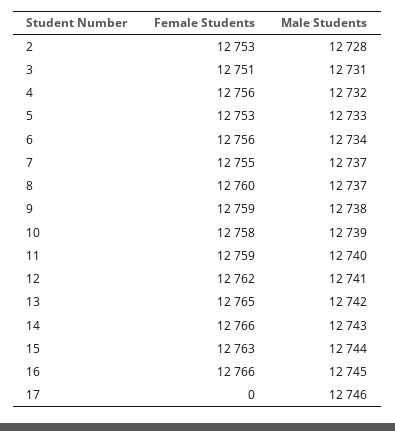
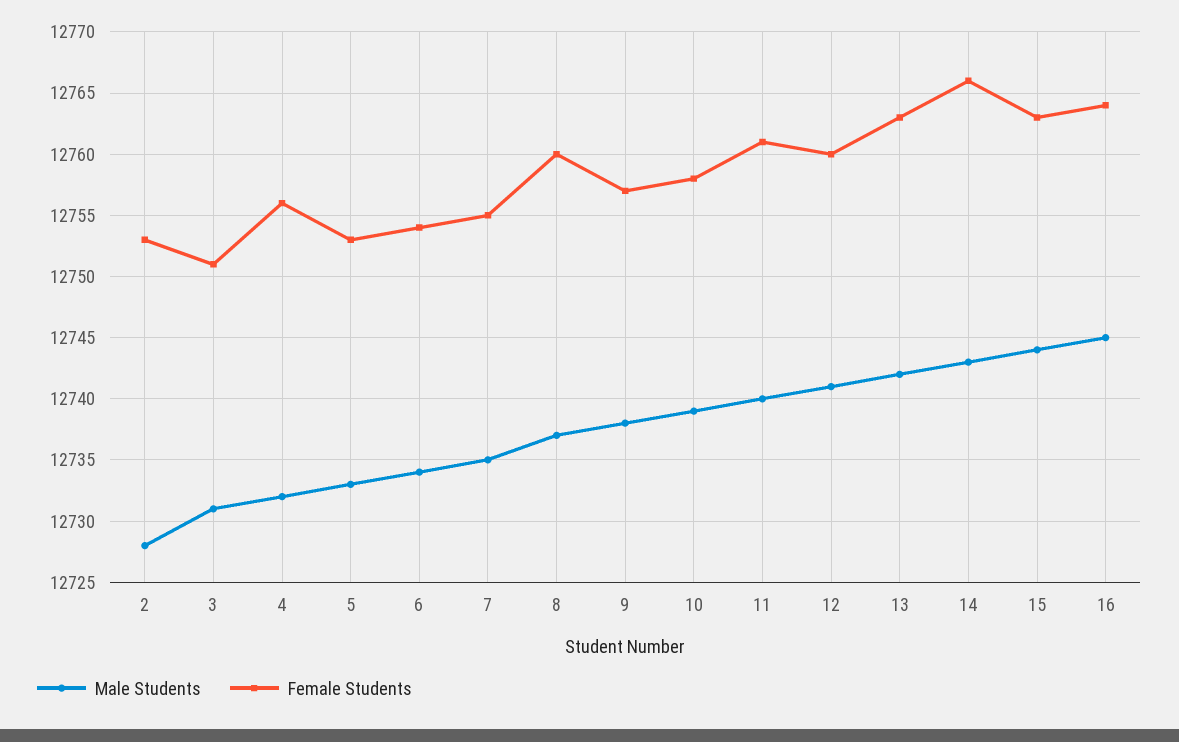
Female Students, 6: 12756 -> 12754
Male Students, 7: 12737 -> 12735
Female Students, 9: 12759 -> 12757
Female Students, 11: 12759 -> 12761
Female Students, 12: 12762 -> 12760
Female Students, 13: 12765 -> 12763
Female Students, 16: 12766 -> 12764
Female Students, 17: 0 -> none
Male Students, 17: 12746 -> none

